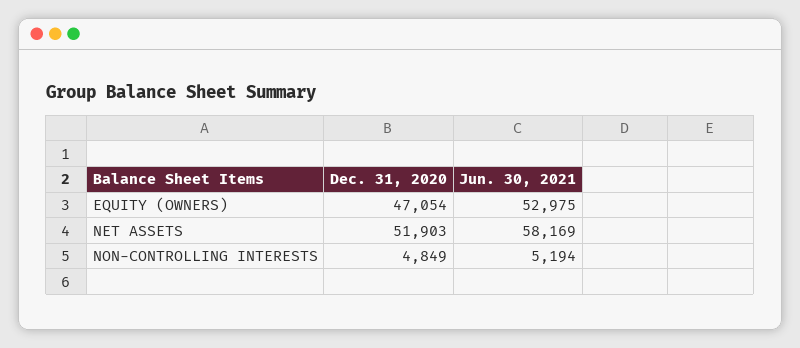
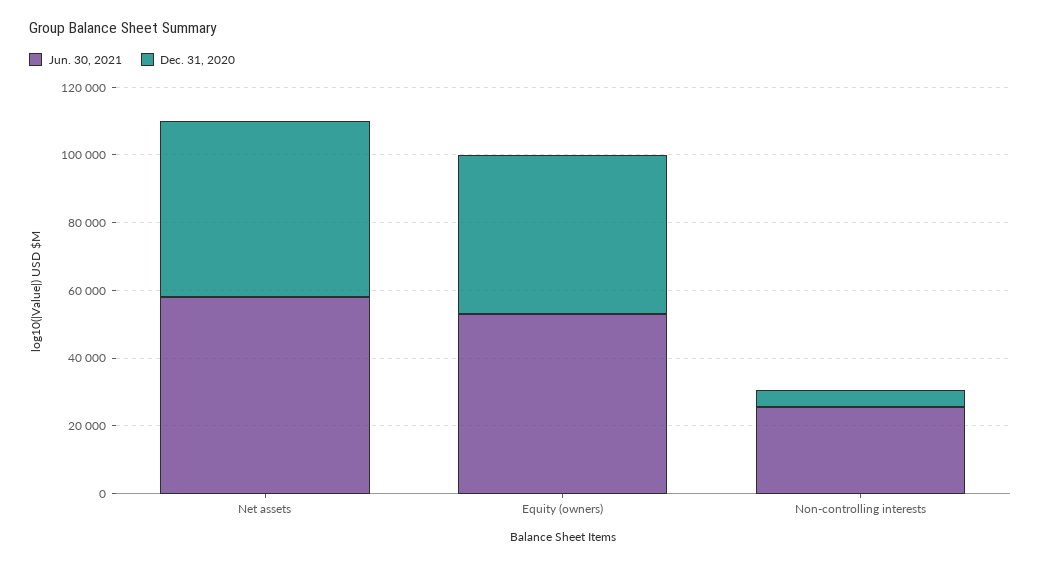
Jun. 30, 2021, NON-CONTROLLING INTERESTS: 5194 -> 25000

